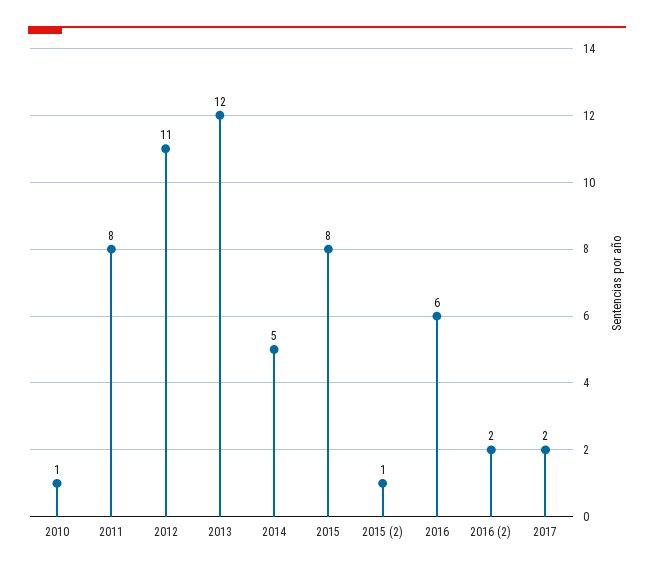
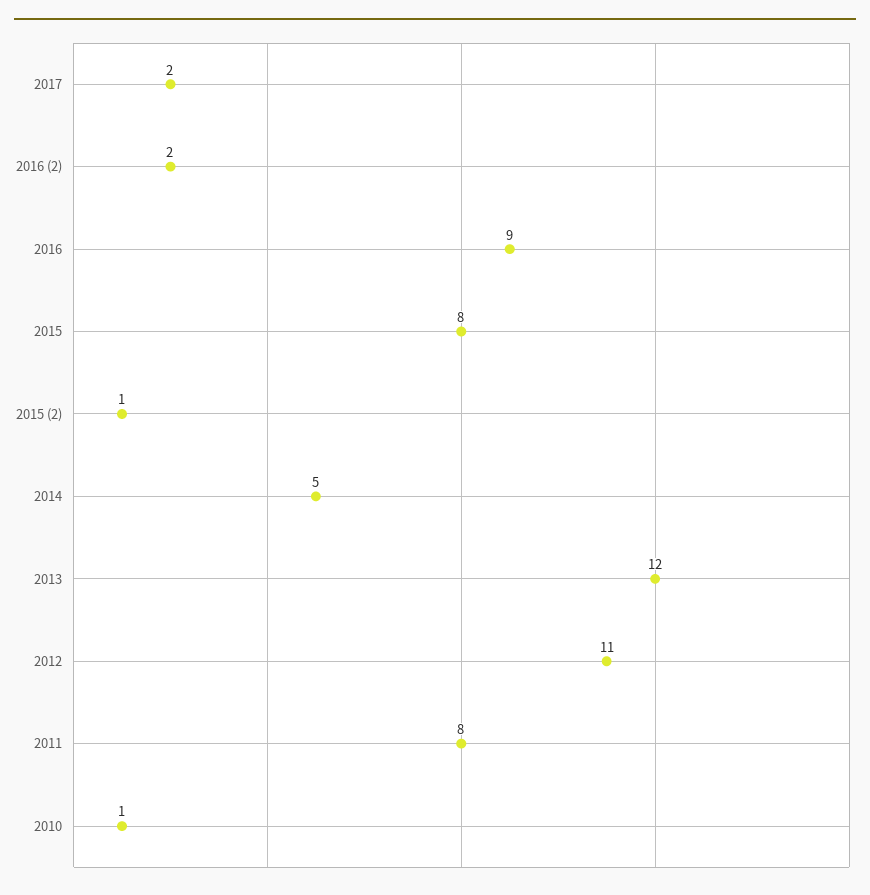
2016: 6 -> 9

